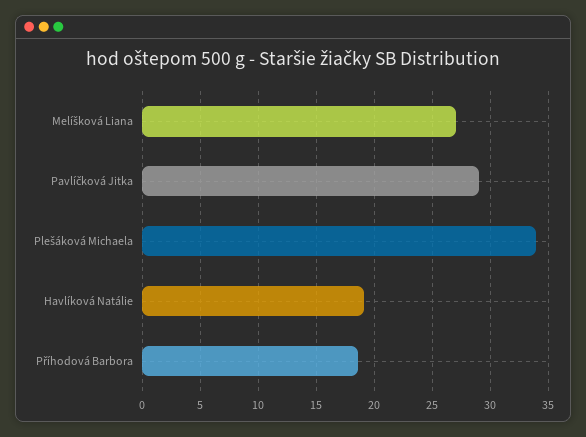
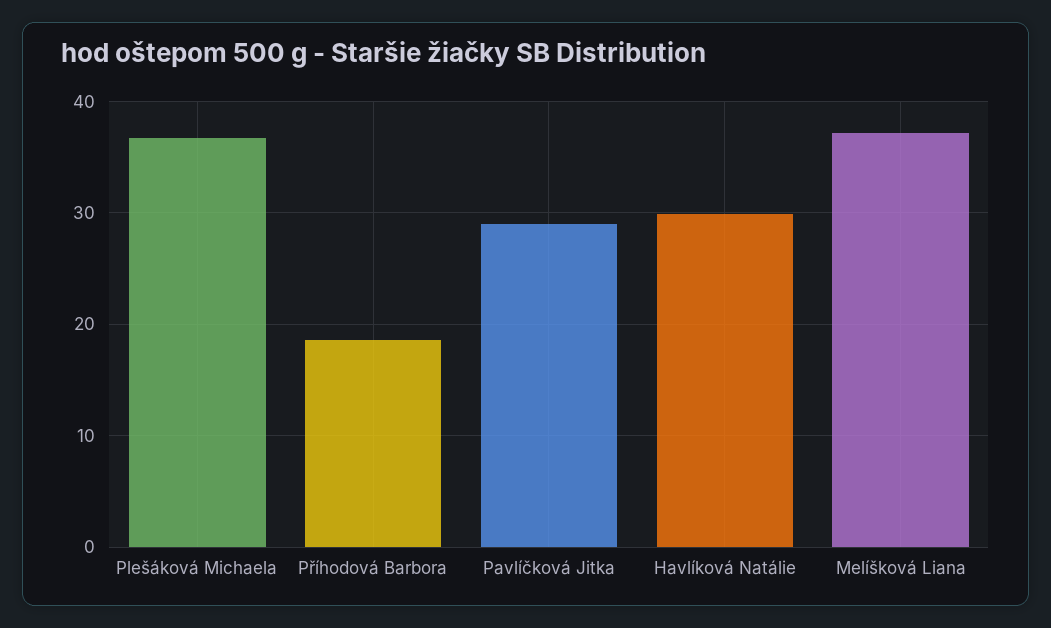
Melíšková Liana: 27 -> 37
Plešáková Michaela: 34 -> 37
Havlíková Natálie: 19 -> 30

